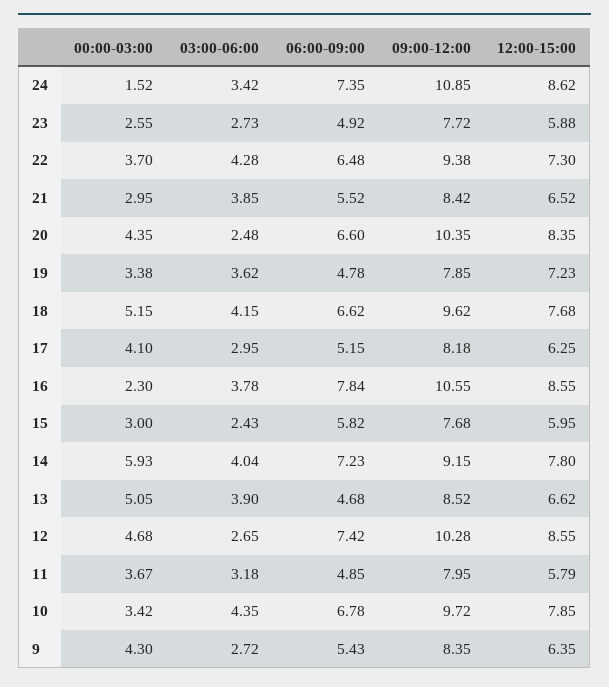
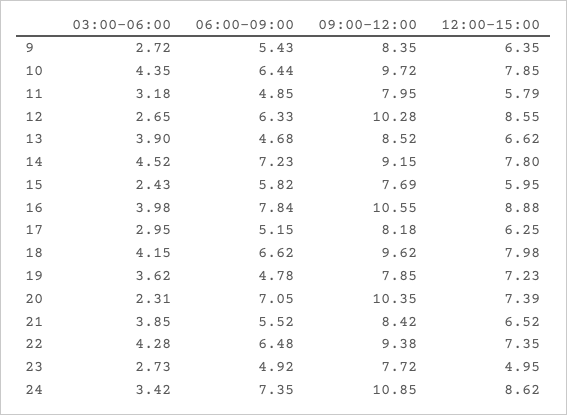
00:00-03:00, 24: 1.52 -> none
00:00-03:00, 23: 2.55 -> none
12:00-15:00, 23: 5.88 -> 4.95
00:00-03:00, 22: 3.7 -> none
12:00-15:00, 22: 7.3 -> 7.35
00:00-03:00, 21: 2.95 -> none
00:00-03:00, 20: 4.35 -> none
03:00-06:00, 20: 2.48 -> 2.31
06:00-09:00, 20: 6.6 -> 7.05
12:00-15:00, 20: 8.35 -> 7.39
00:00-03:00, 19: 3.38 -> none
00:00-03:00, 18: 5.15 -> none
12:00-15:00, 18: 7.68 -> 7.98
00:00-03:00, 17: 4.1 -> none
00:00-03:00, 16: 2.3 -> none
03:00-06:00, 16: 3.78 -> 3.98
12:00-15:00, 16: 8.55 -> 8.88
00:00-03:00, 15: 3 -> none
09:00-12:00, 15: 7.68 -> 7.69
00:00-03:00, 14: 5.93 -> none
03:00-06:00, 14: 4.04 -> 4.52
00:00-03:00, 13: 5.05 -> none
00:00-03:00, 12: 4.68 -> none
06:00-09:00, 12: 7.42 -> 6.33
00:00-03:00, 11: 3.67 -> none
00:00-03:00, 10: 3.42 -> none
06:00-09:00, 10: 6.78 -> 6.44
00:00-03:00, 9: 4.3 -> none

